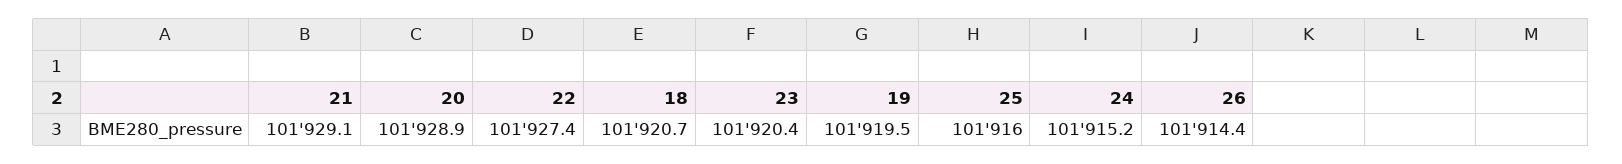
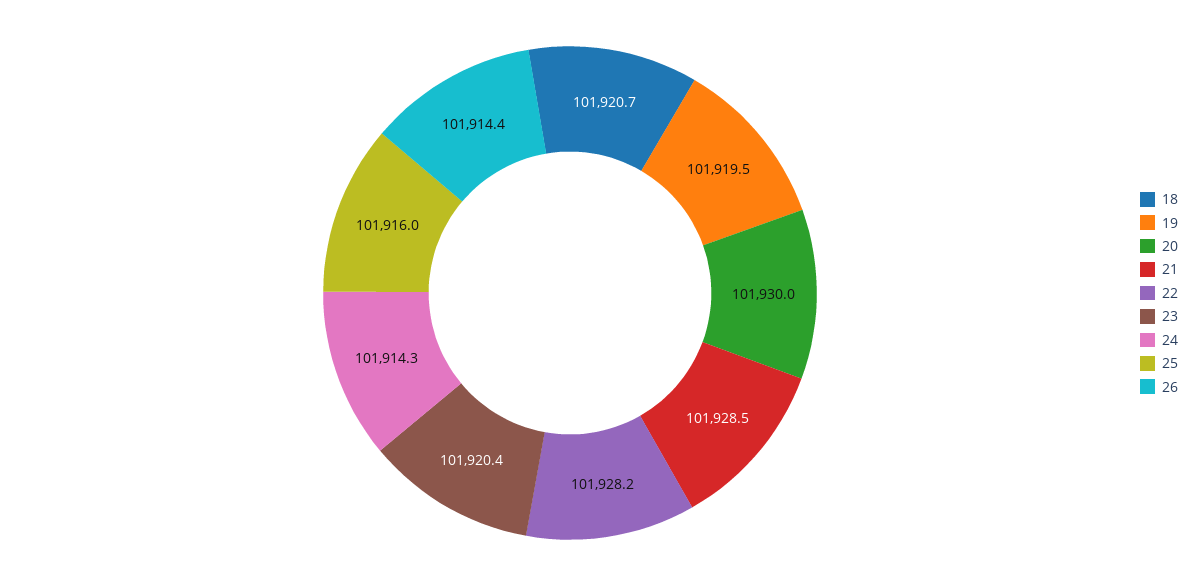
21: 101929.1 -> 101928.5
20: 101928.9 -> 101930
22: 101927.4 -> 101928.2
24: 101915.2 -> 101914.3

